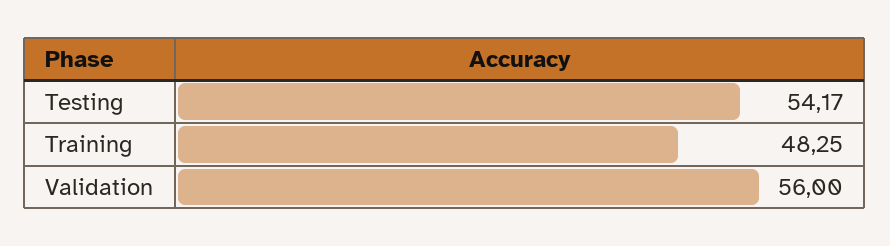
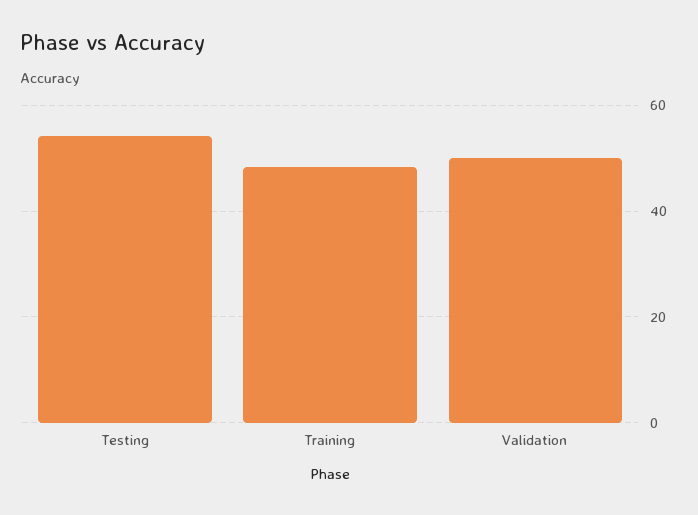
Validation: 56 -> 50

